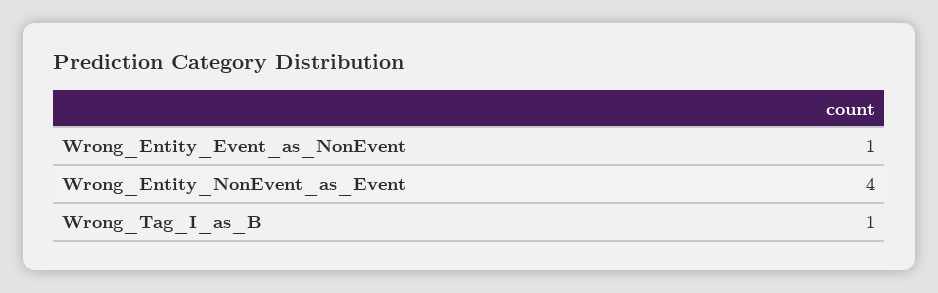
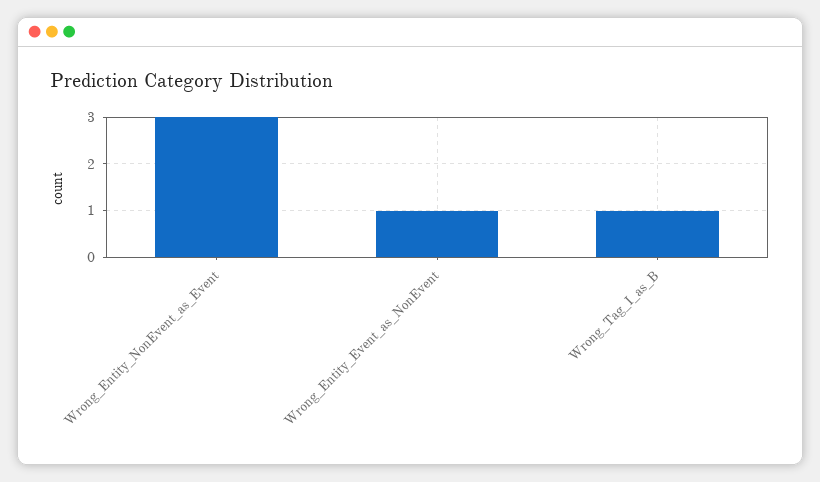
Wrong_Entity_NonEvent_as_Event: 4 -> 3

